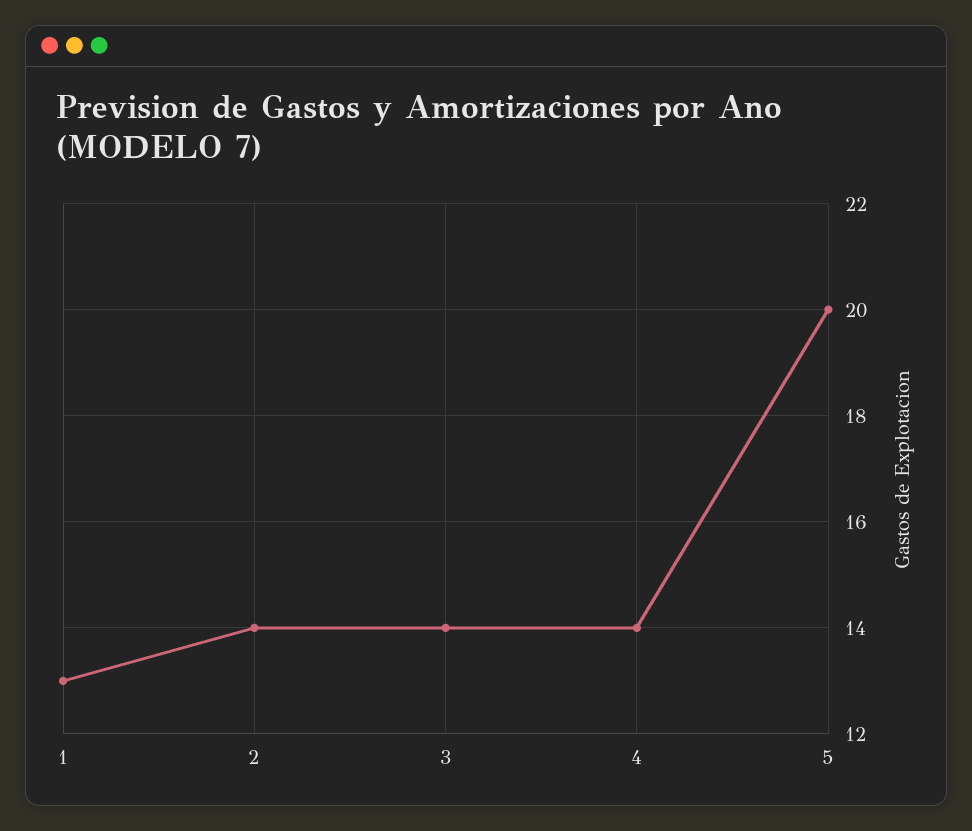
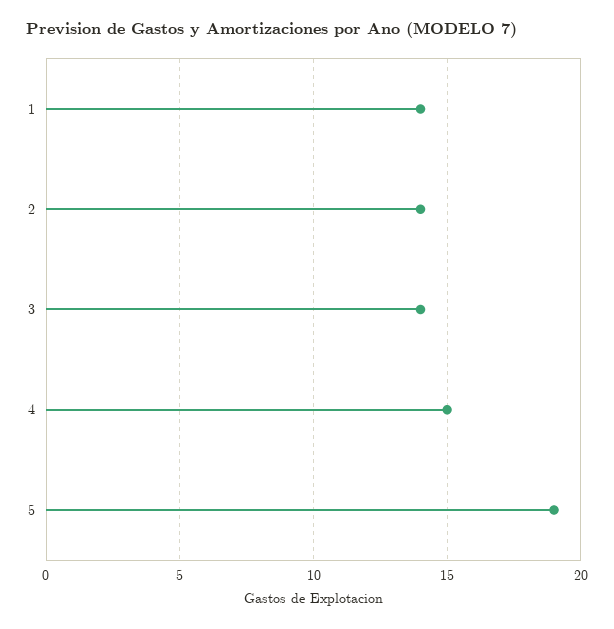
1: 13 -> 14
4: 14 -> 15
5: 20 -> 19

